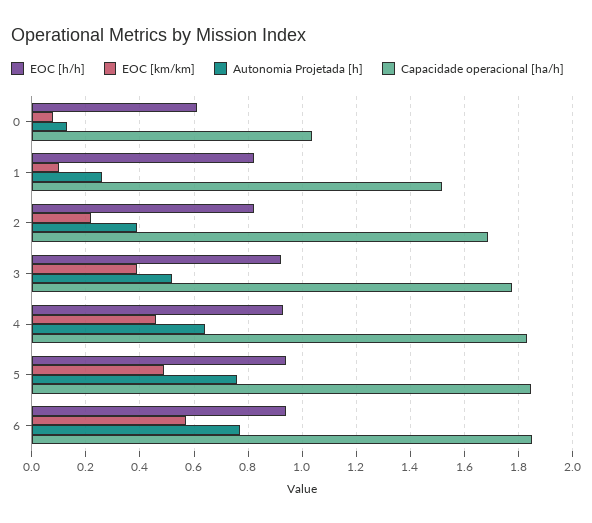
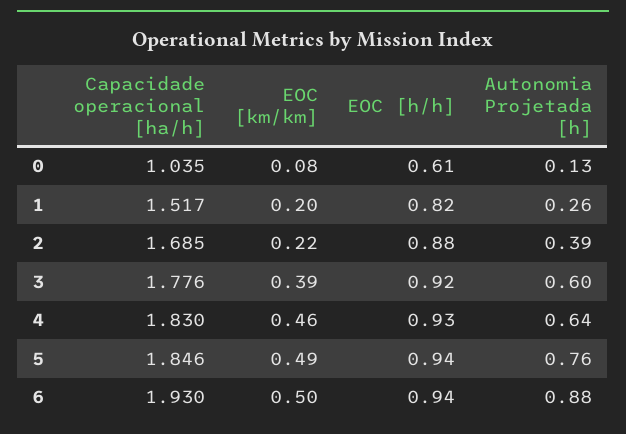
EOC [km/km], 1: 0.1 -> 0.2
EOC [h/h], 2: 0.825 -> 0.88
Autonomia Projetada [h], 3: 0.525 -> 0.6
EOC [km/km], 6: 0.575 -> 0.5
Autonomia Projetada [h], 6: 0.775 -> 0.88
Capacidade operacional [ha/h], 6: 1.85 -> 1.93

